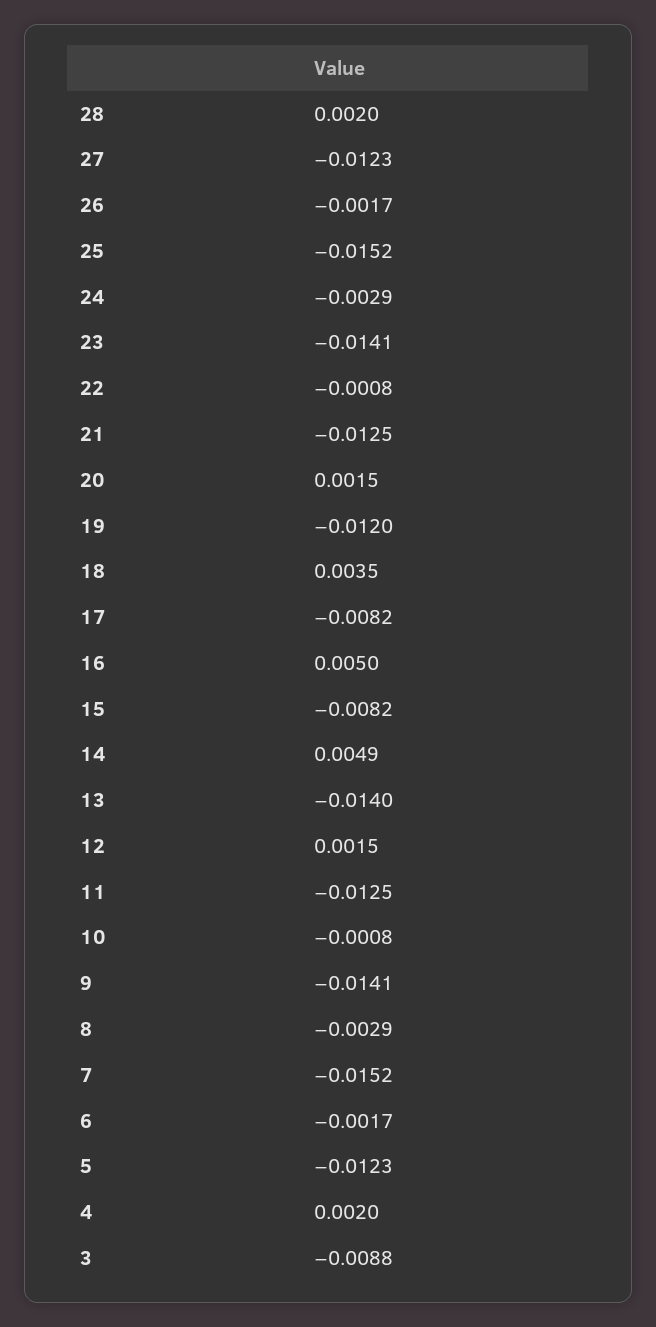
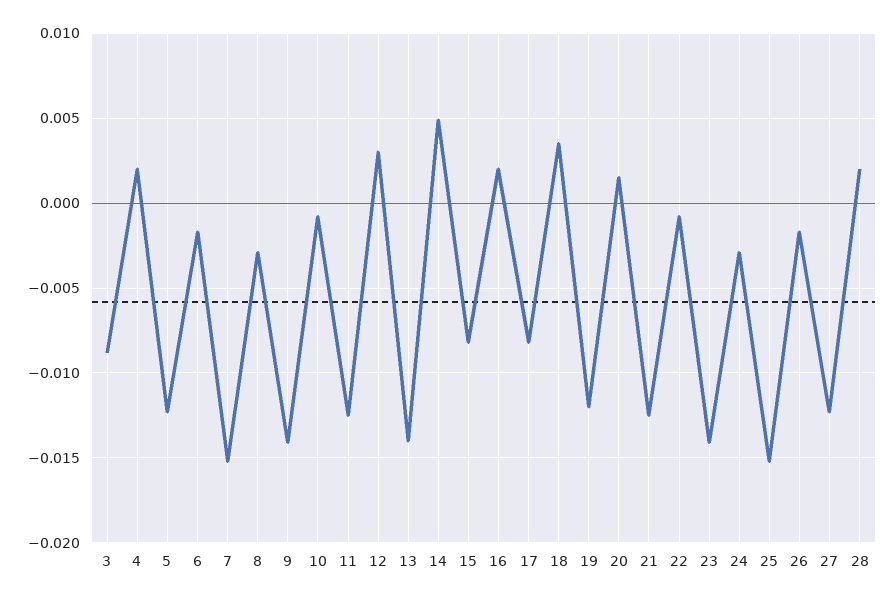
16: 0.005 -> 0.002
12: 0.0015 -> 0.003

